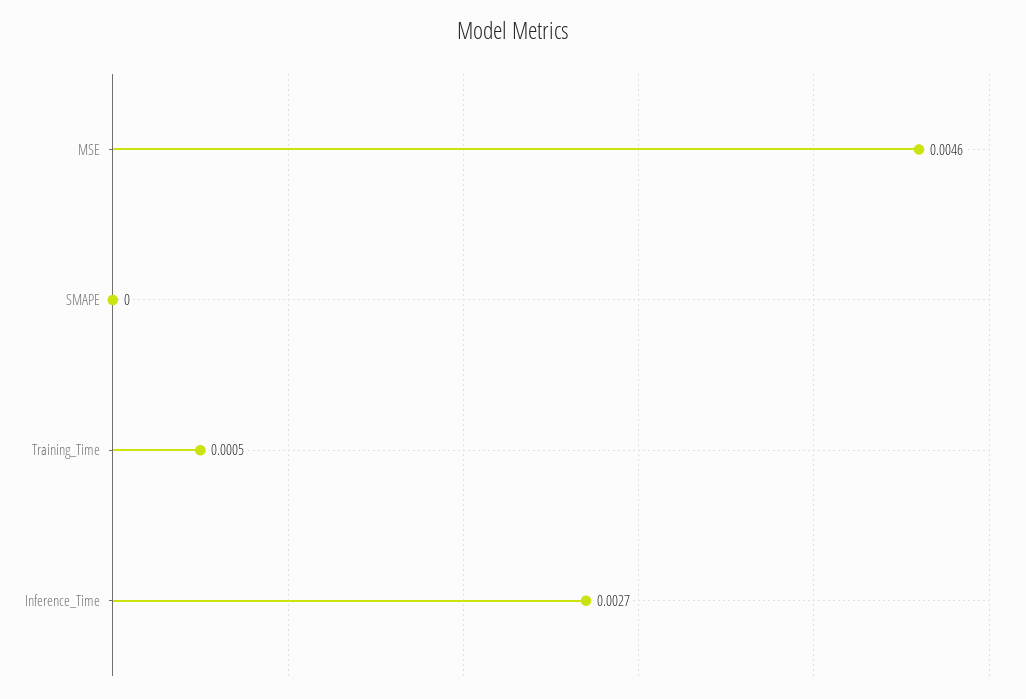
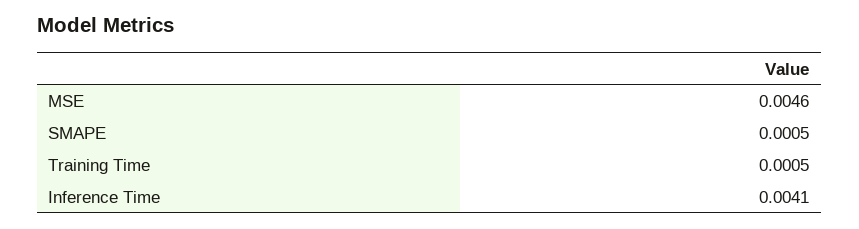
SMAPE: 0 -> 0.0005
Inference_Time: 0.0027 -> 0.0041

